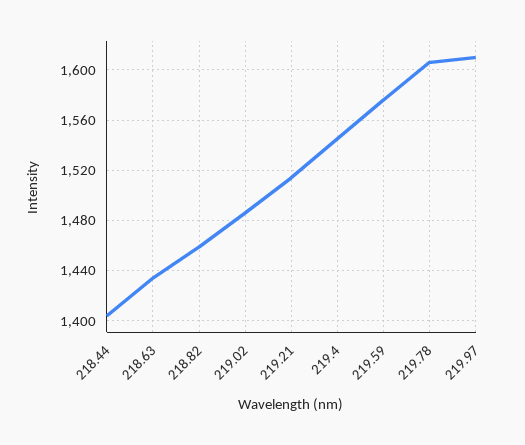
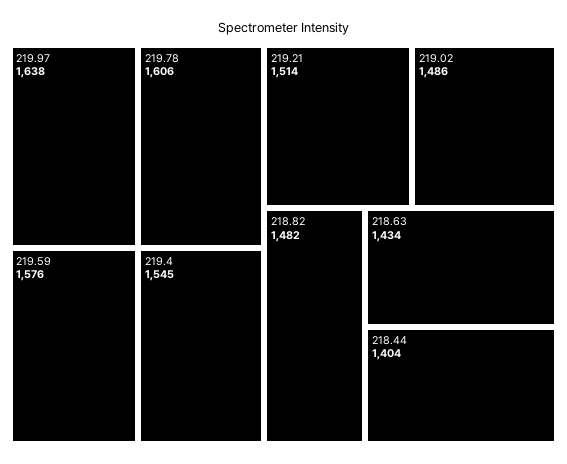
218.82: 1460 -> 1482
219.97: 1610 -> 1638

